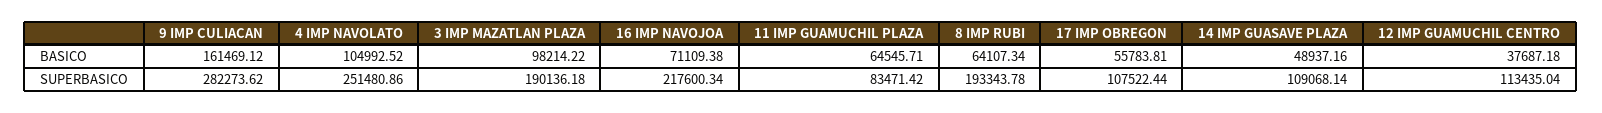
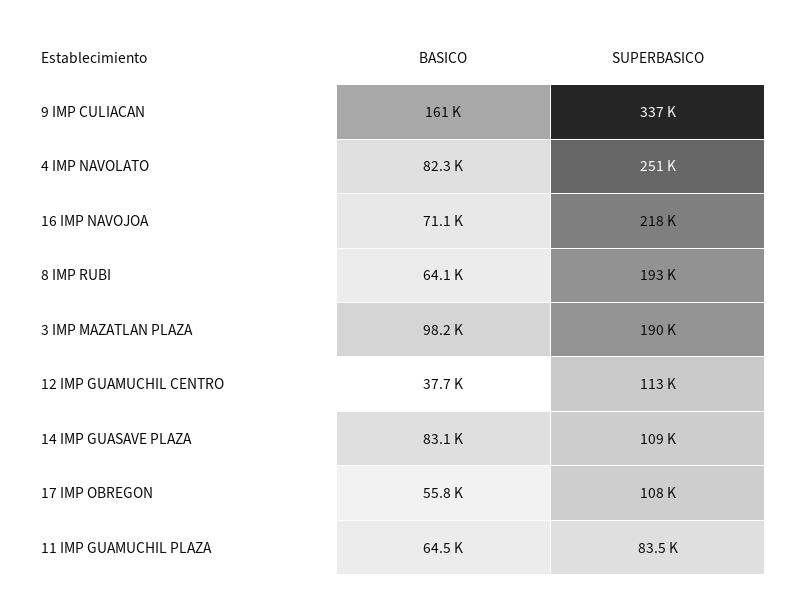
4 IMP NAVOLATO, BASICO: 104992.52 -> 82300
14 IMP GUASAVE PLAZA, BASICO: 48937.16 -> 83100
9 IMP CULIACAN, SUPERBASICO: 282273.62 -> 337000

